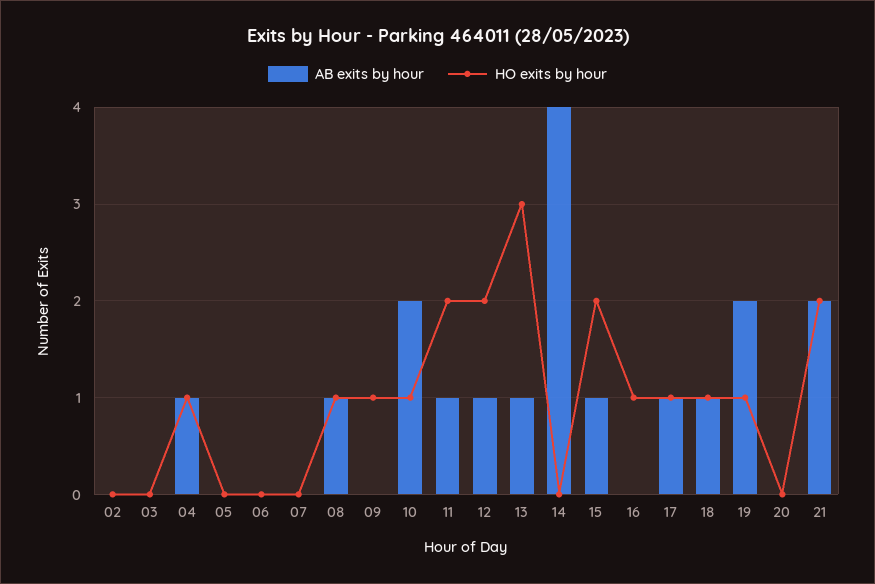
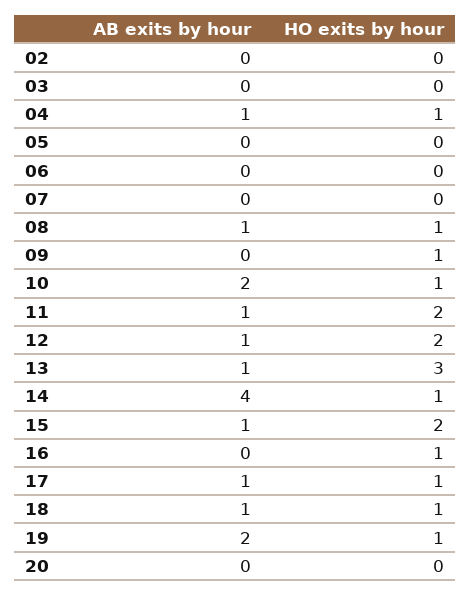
HO exits by hour, 14: 0 -> 1
AB exits by hour, 21: 2 -> none
HO exits by hour, 21: 2 -> none

